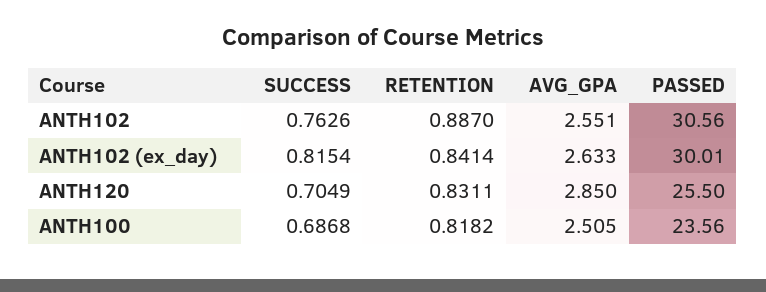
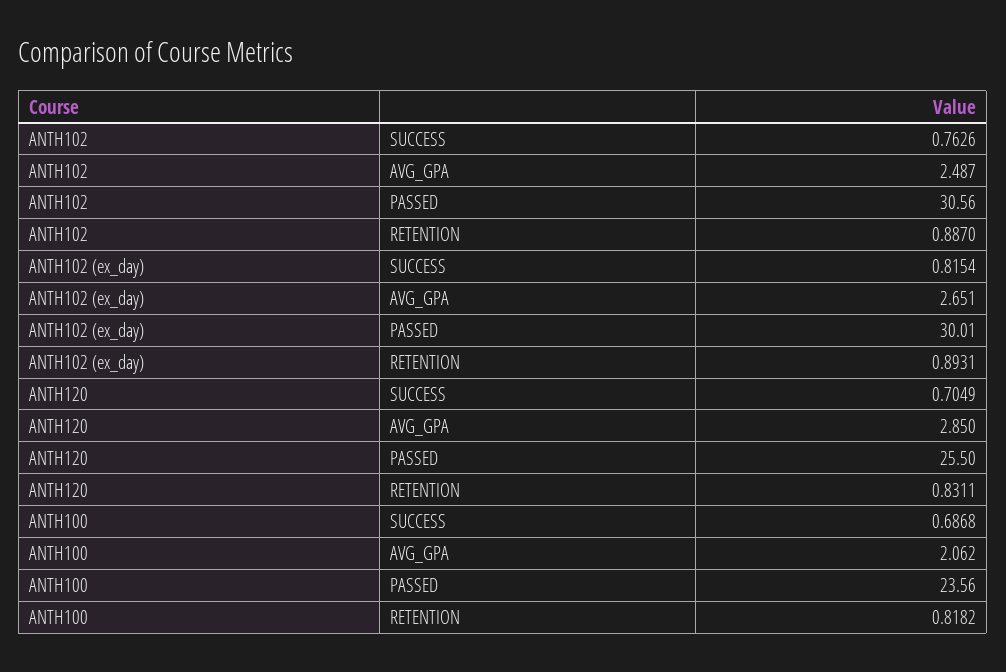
AVG_GPA, ANTH102: 2.551 -> 2.487
RETENTION, ANTH102 (ex_day): 0.8414 -> 0.8931
AVG_GPA, ANTH102 (ex_day): 2.633 -> 2.651
AVG_GPA, ANTH100: 2.505 -> 2.062

